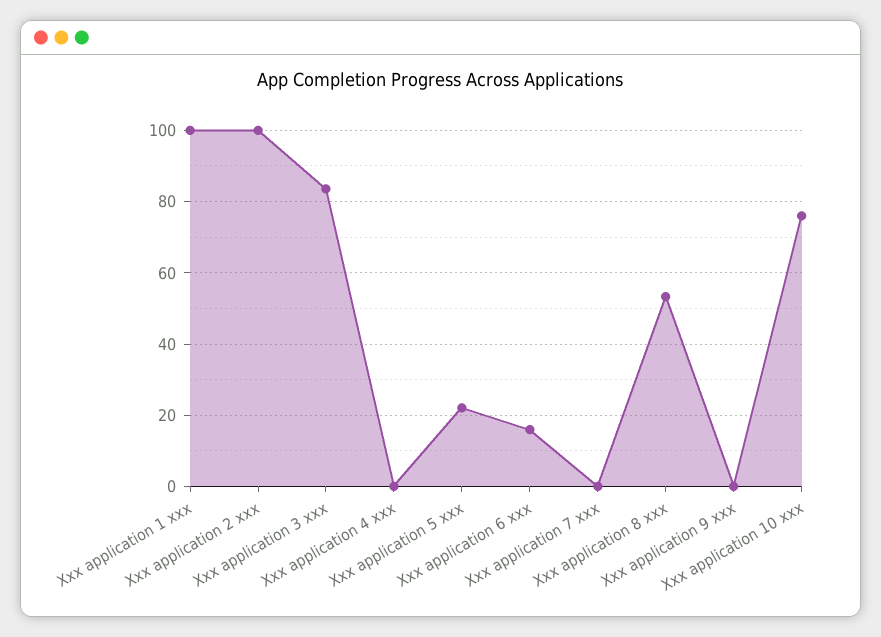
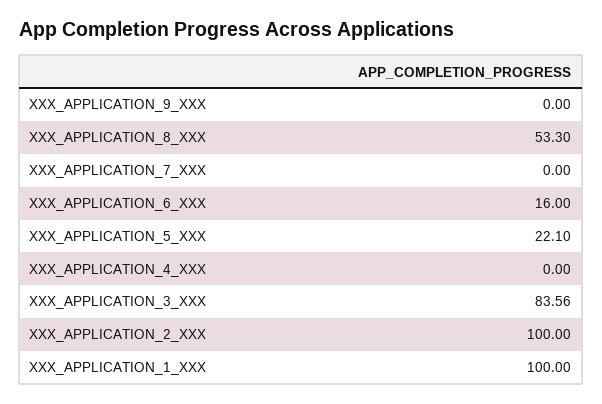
Xxx application 10 xxx: 76 -> none

